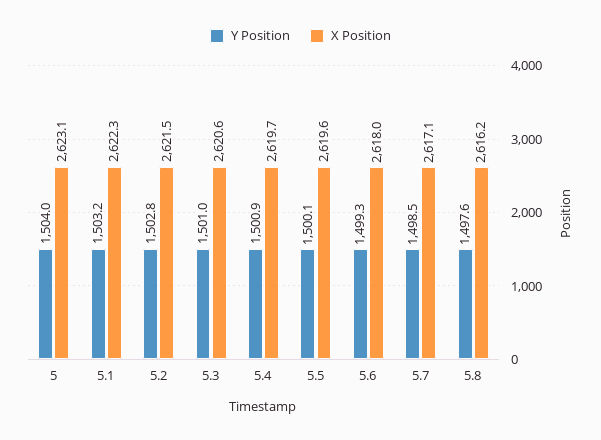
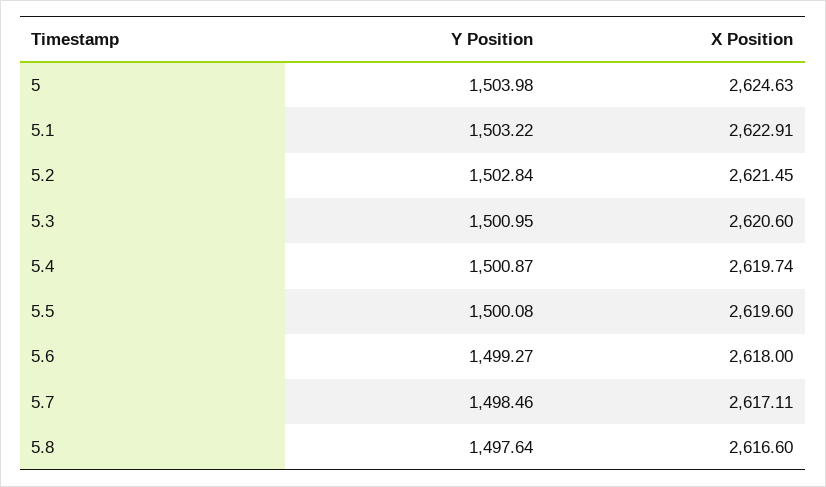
X Position, 5: 2623.1 -> 2624.63
X Position, 5.1: 2622.3 -> 2622.91
X Position, 5.8: 2616.2 -> 2616.6

